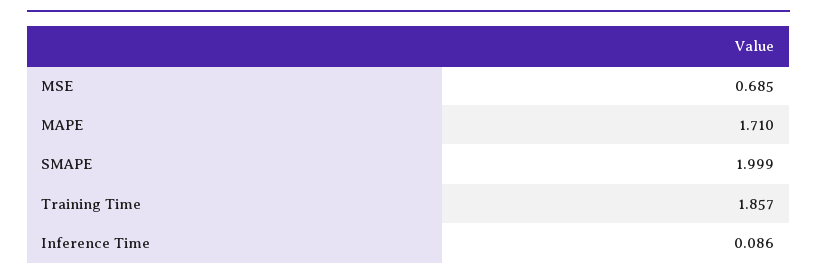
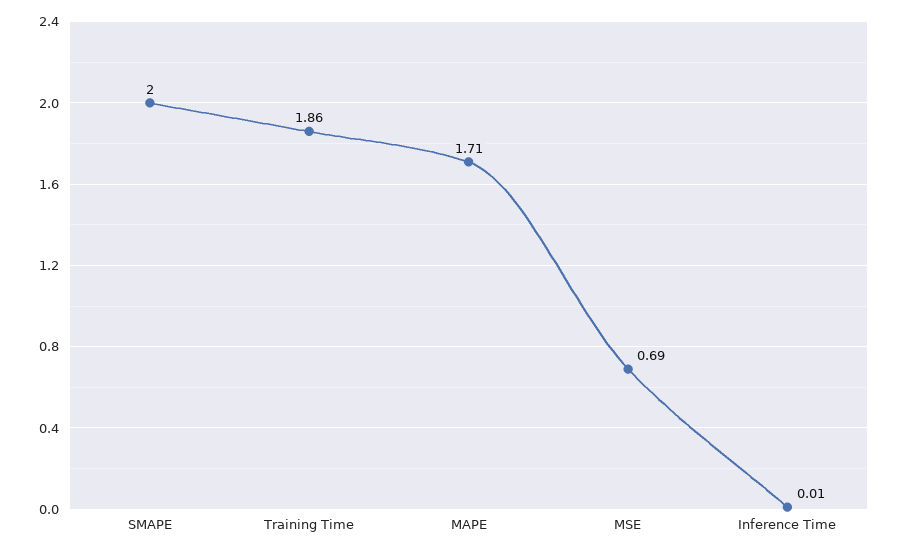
Inference Time: 0.086 -> 0.01

